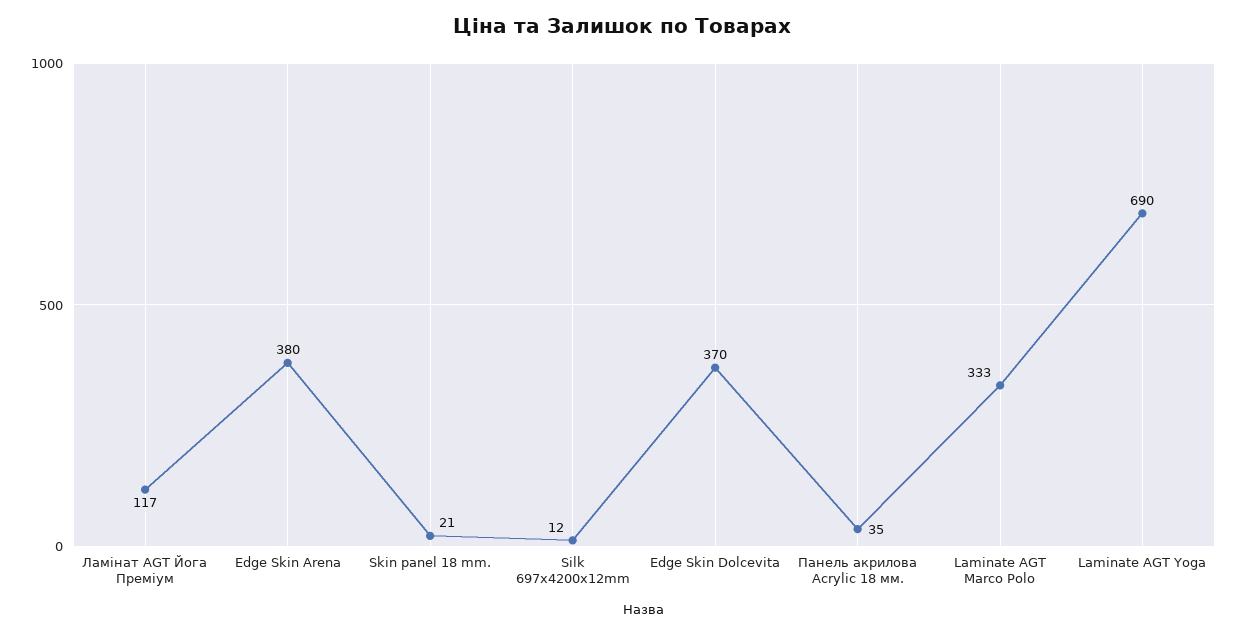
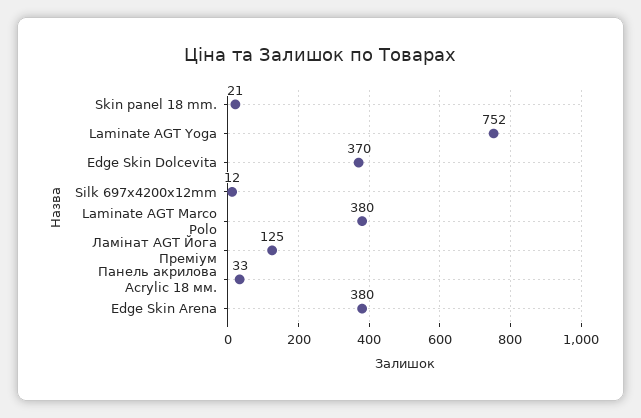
Ламінат AGT Йога Преміум: 117 -> 125
Панель акрилова Acrylic 18 мм.: 35 -> 33
Laminate AGT Marco Polo: 333 -> 380
Laminate AGT Yoga: 690 -> 752

